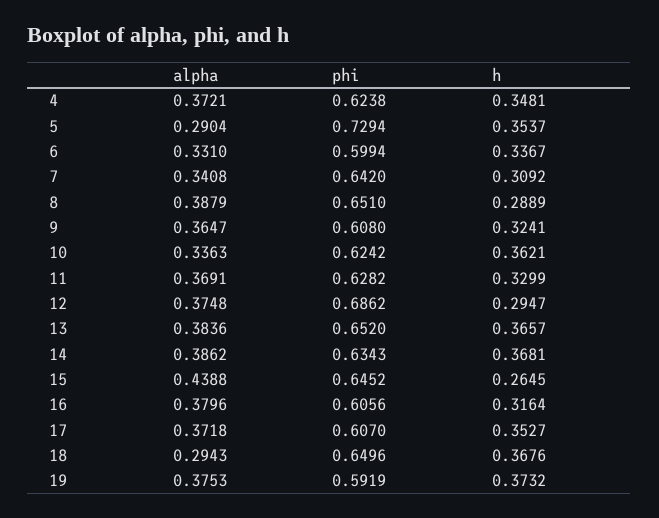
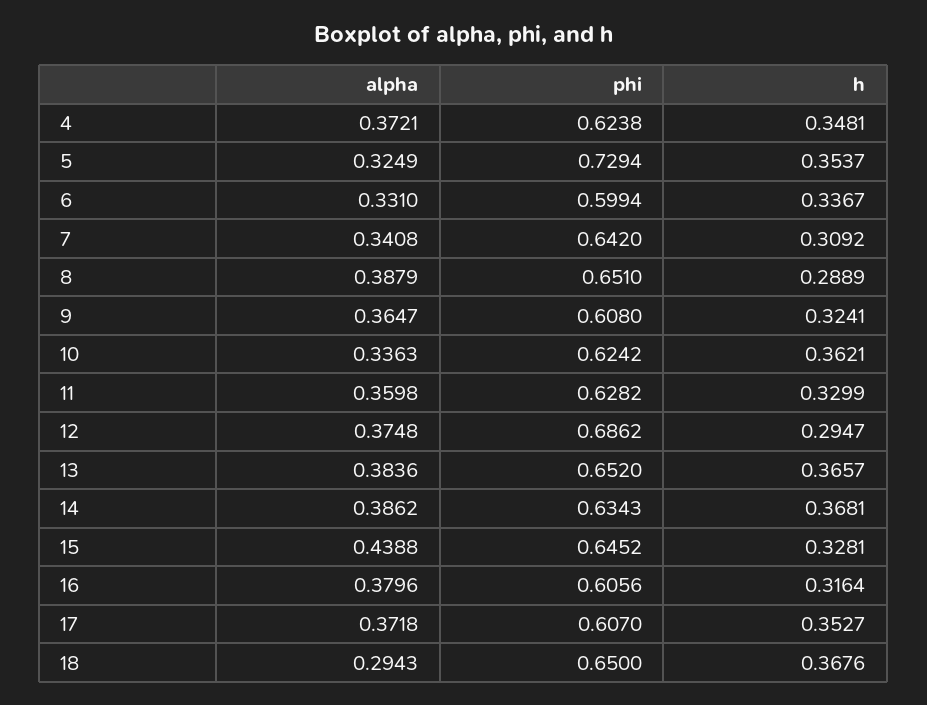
alpha, 5: 0.2904 -> 0.3249
alpha, 11: 0.3691 -> 0.3598
h, 15: 0.2645 -> 0.3281
phi, 18: 0.6496 -> 0.65
alpha, 19: 0.3753 -> none
phi, 19: 0.5919 -> none
h, 19: 0.3732 -> none

